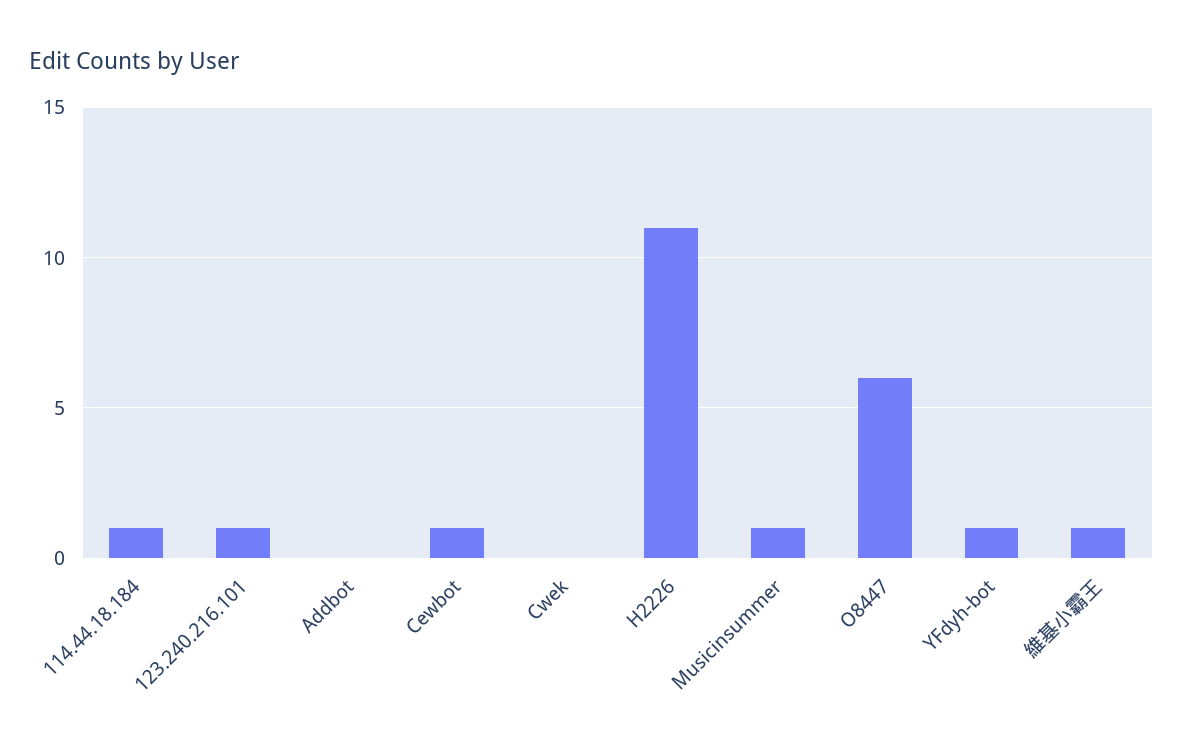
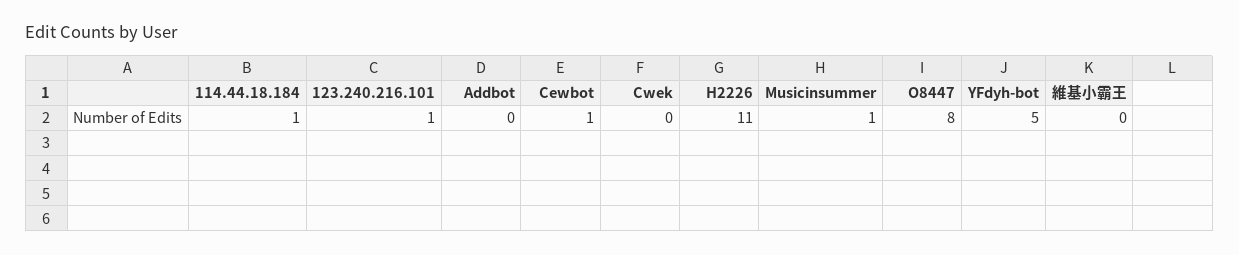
O8447: 6 -> 8
YFdyh-bot: 1 -> 5
維基小霸王: 1 -> 0

